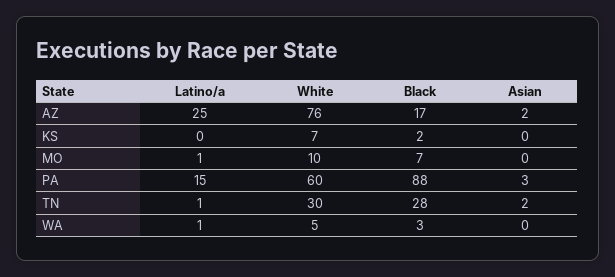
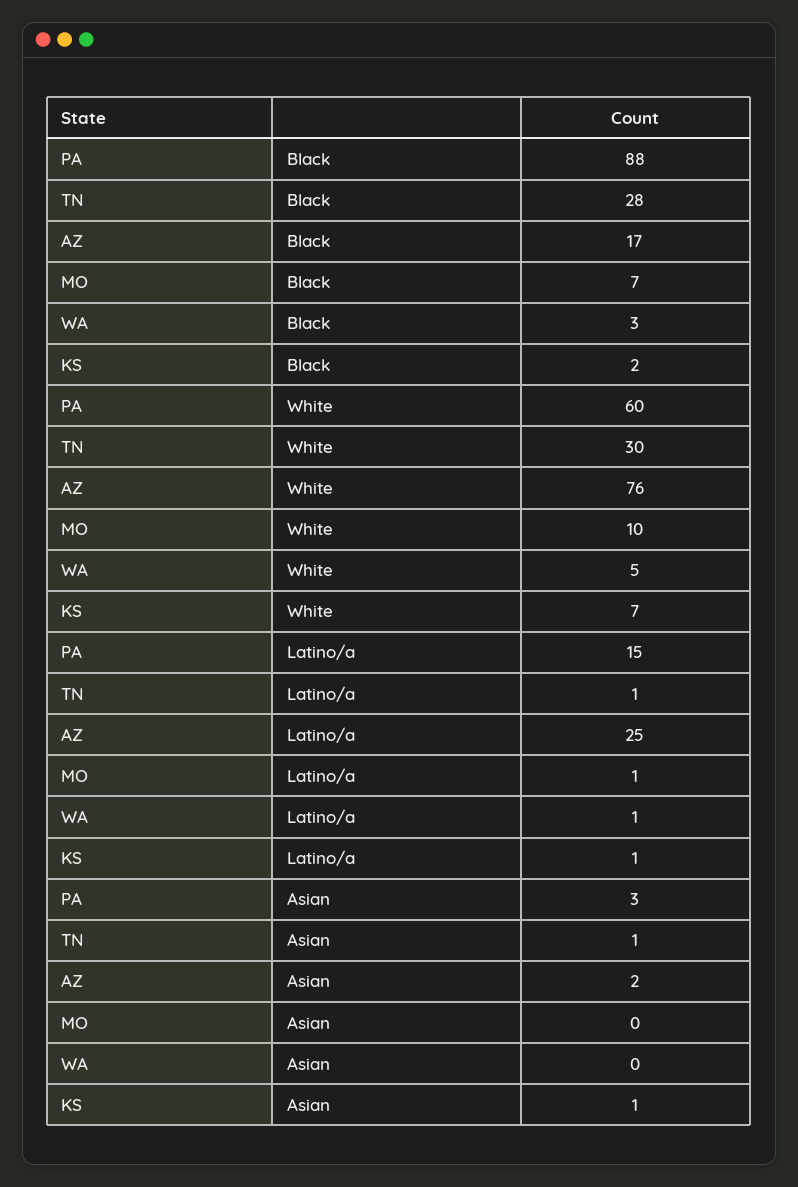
Latino/a, KS: 0 -> 1
Asian, KS: 0 -> 1
Asian, TN: 2 -> 1

